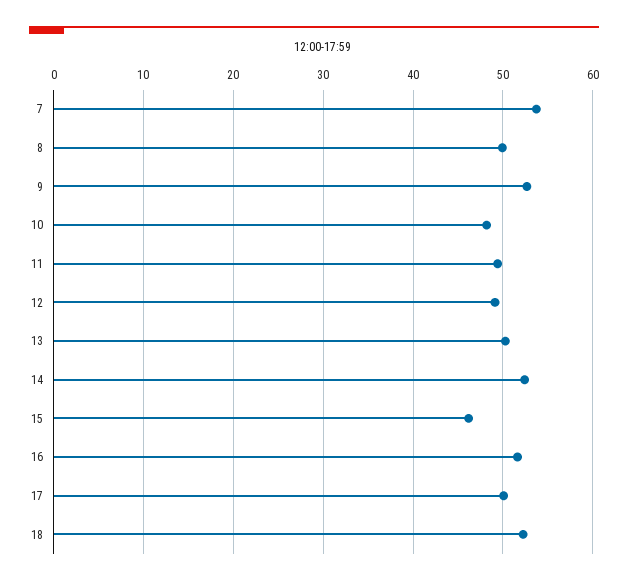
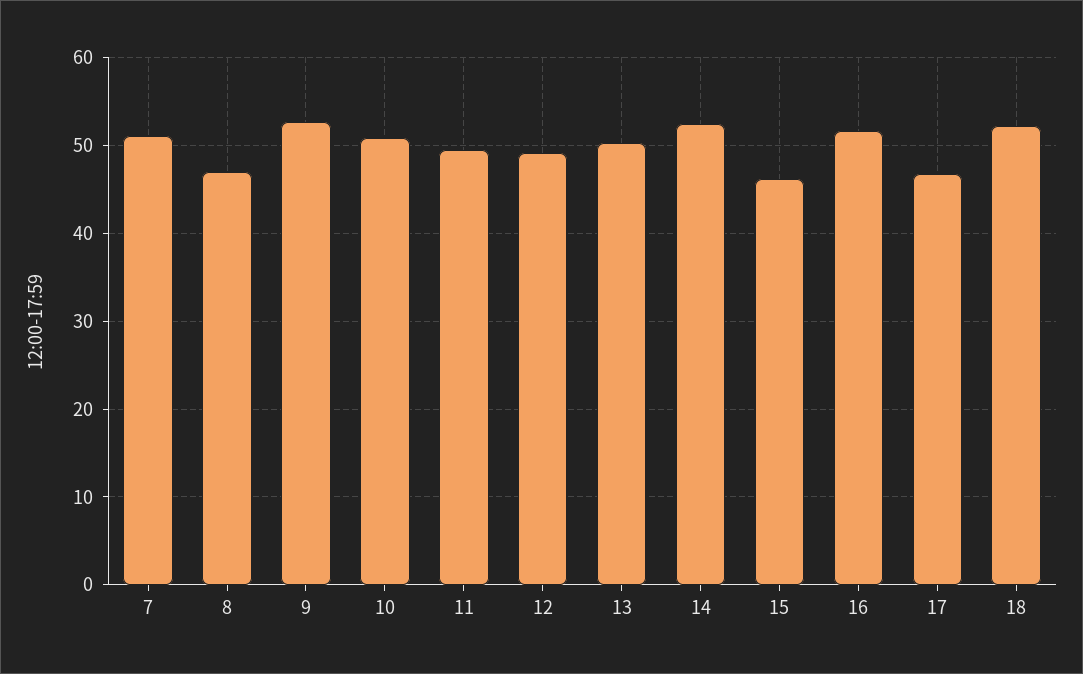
7: 54 -> 51
8: 50 -> 47
10: 48 -> 51
17: 50 -> 47

